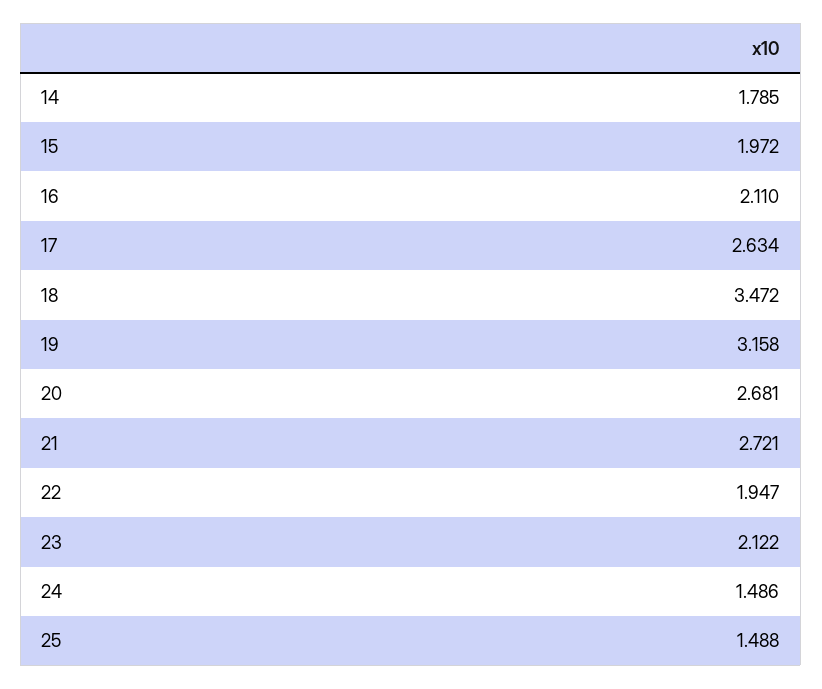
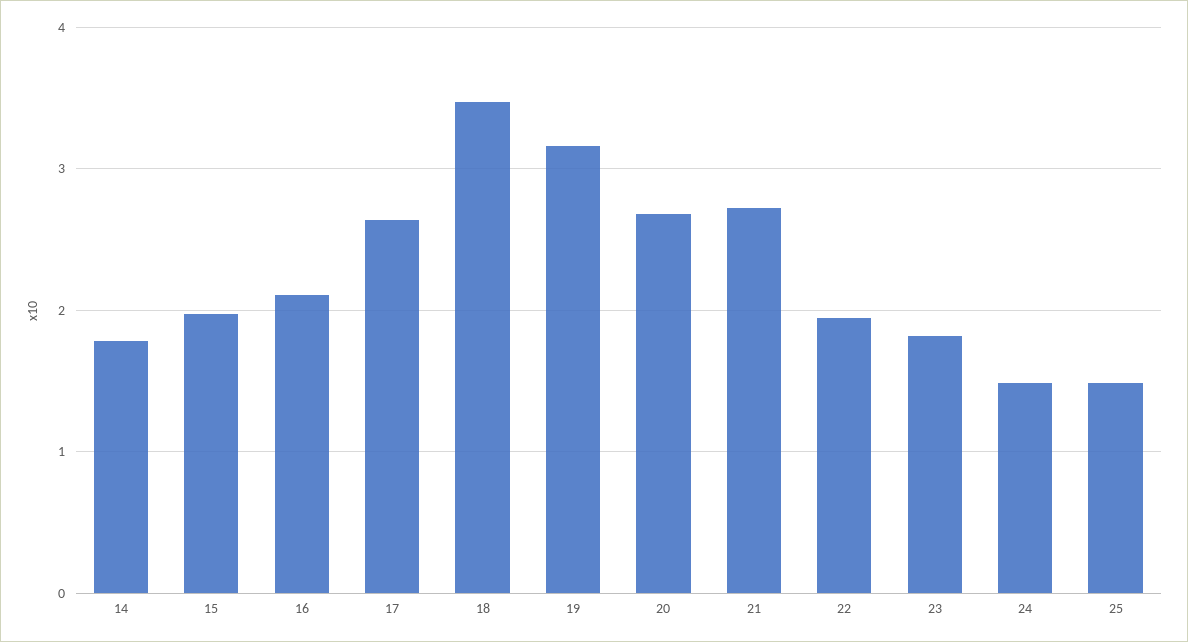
23: 2.122 -> 1.8

